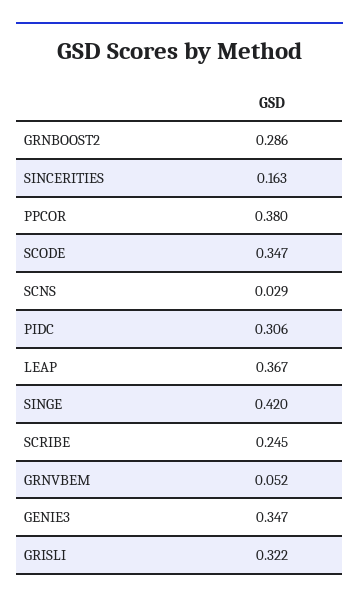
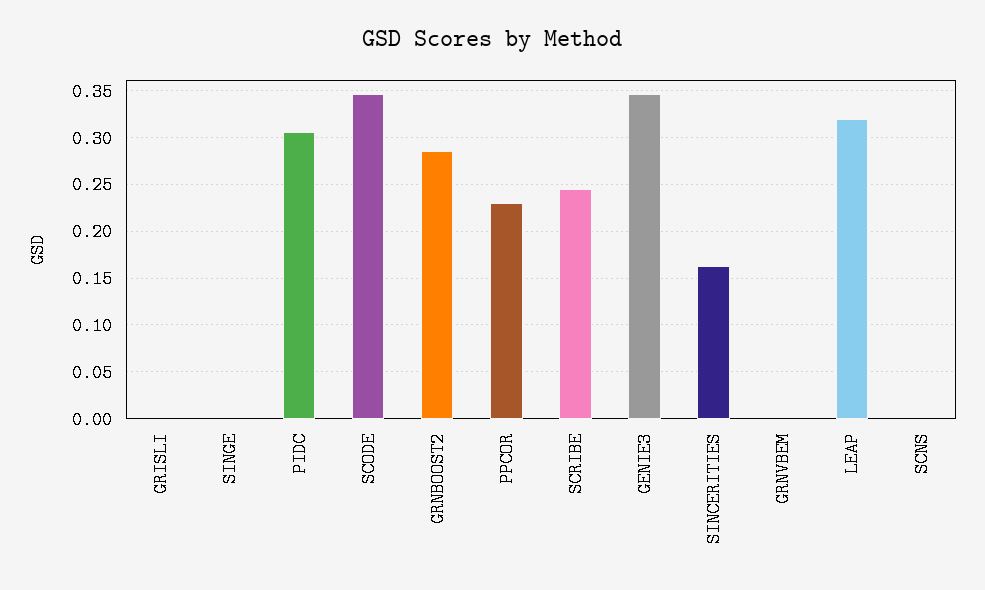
PPCOR: 0.38 -> 0.23
SCNS: 0.029 -> 0
LEAP: 0.367 -> 0.32
SINGE: 0.42 -> 0
GRNVBEM: 0.052 -> 0
GRISLI: 0.322 -> 0

